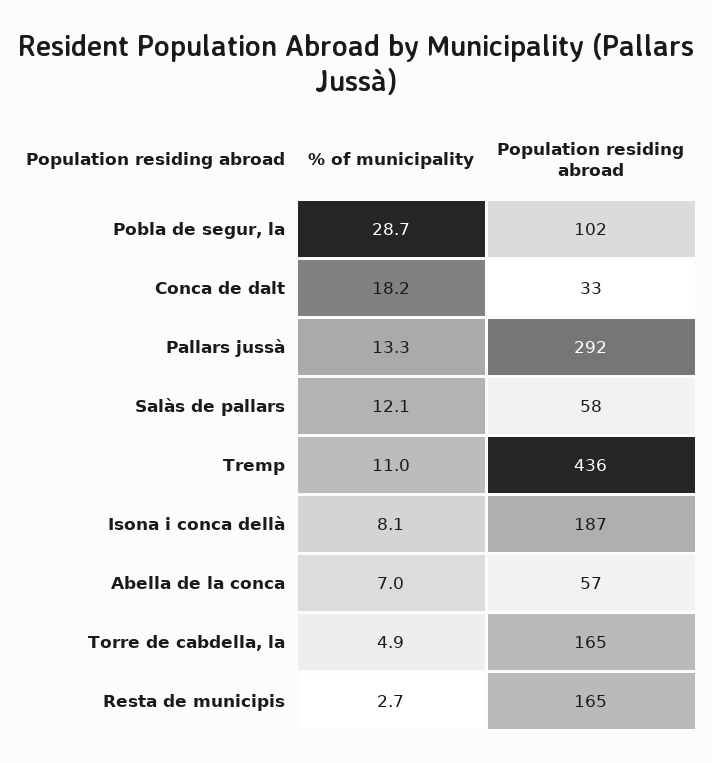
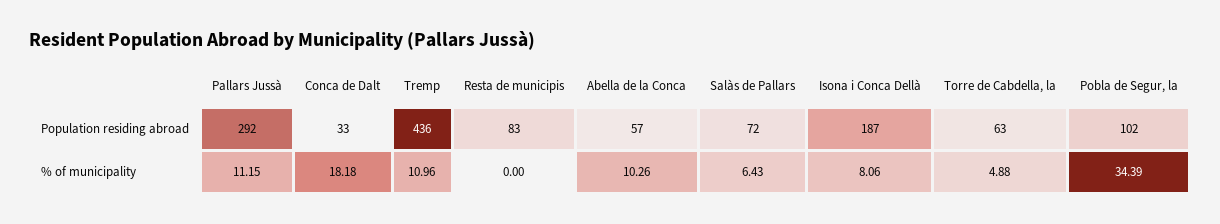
% of municipality, Pobla de segur, la: 28.7 -> 34.39
% of municipality, Pallars jussà: 13.3 -> 11.15
% of municipality, Salàs de pallars: 12.1 -> 6.43
Population residing abroad, Salàs de pallars: 58 -> 72
% of municipality, Abella de la conca: 7 -> 10.26
Population residing abroad, Torre de cabdella, la: 165 -> 63
% of municipality, Resta de municipis: 2.7 -> 0
Population residing abroad, Resta de municipis: 165 -> 83

